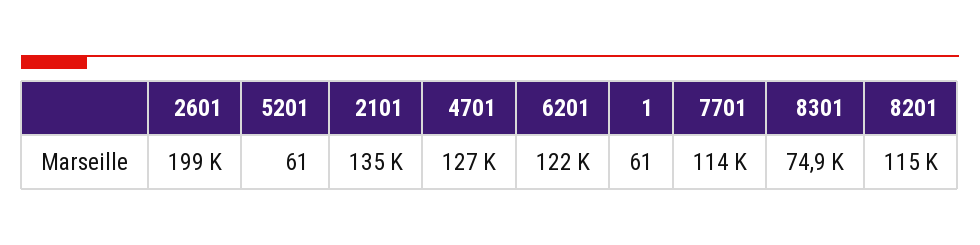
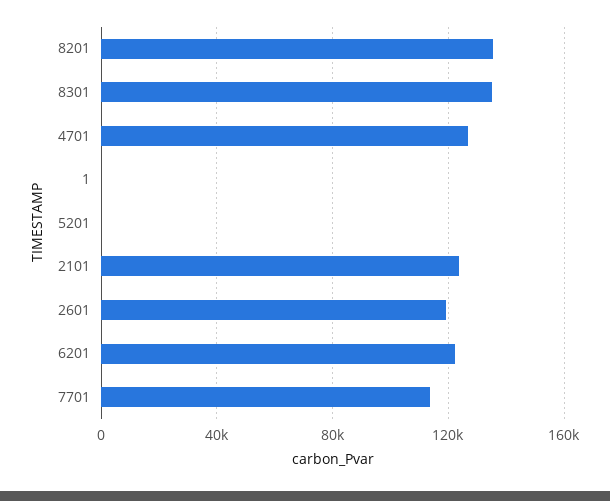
2601: 199000 -> 120000
2101: 135000 -> 125000
8301: 74900 -> 135000
8201: 115000 -> 135000

